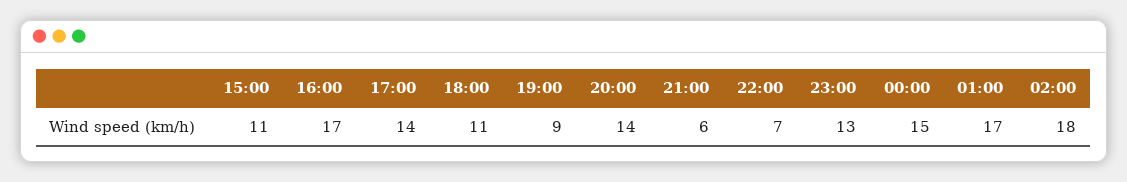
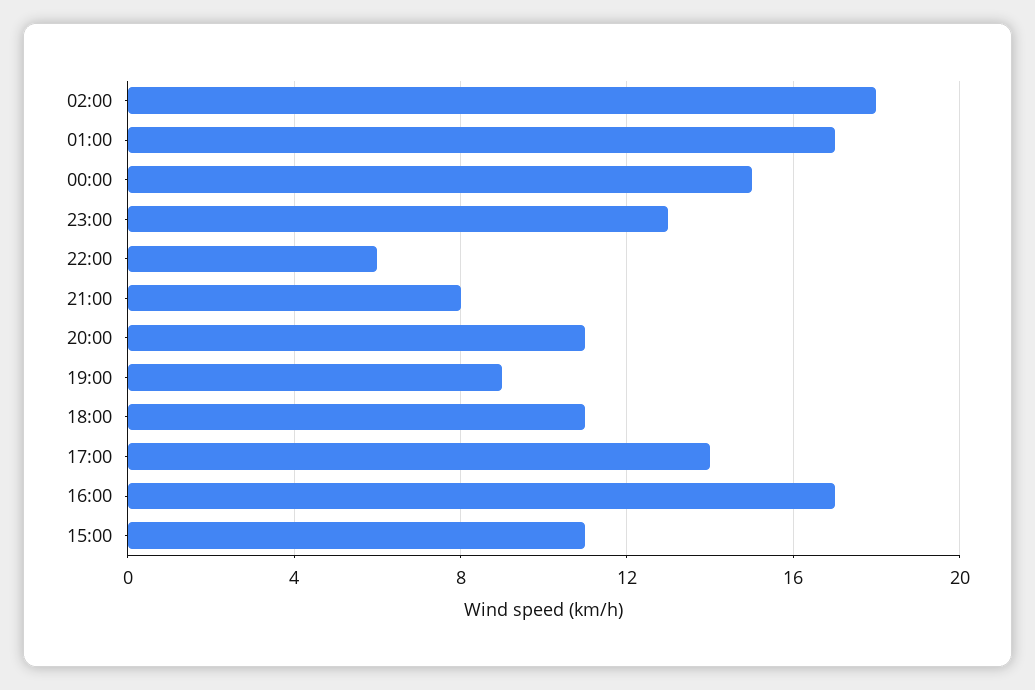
20:00: 14 -> 11
21:00: 6 -> 8
22:00: 7 -> 6

